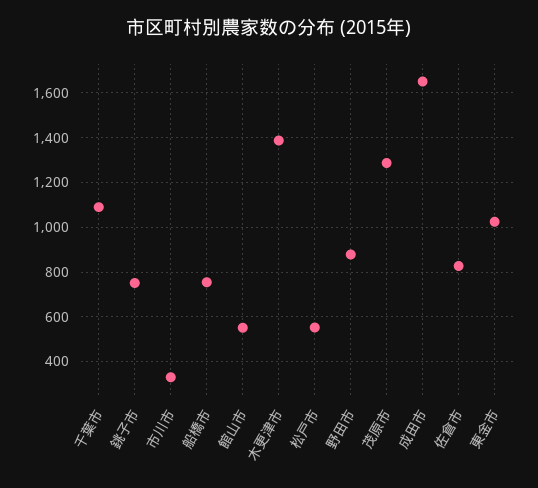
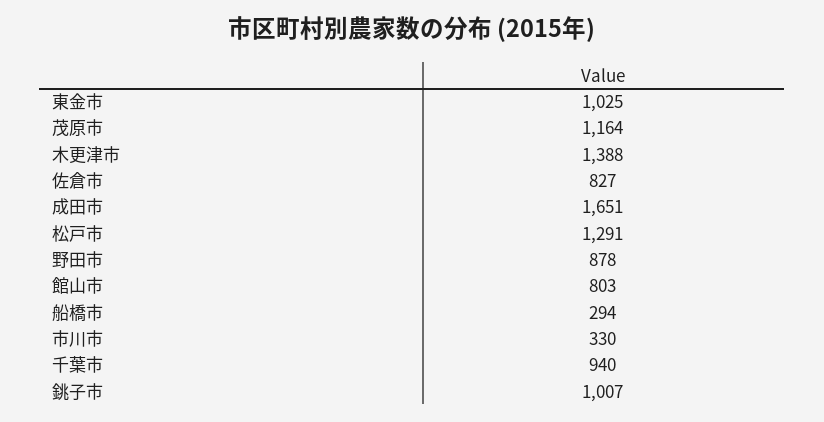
千葉市: 1100 -> 940
銚子市: 750 -> 1007
船橋市: 750 -> 294
館山市: 550 -> 803
松戸市: 550 -> 1291
茂原市: 1300 -> 1164

